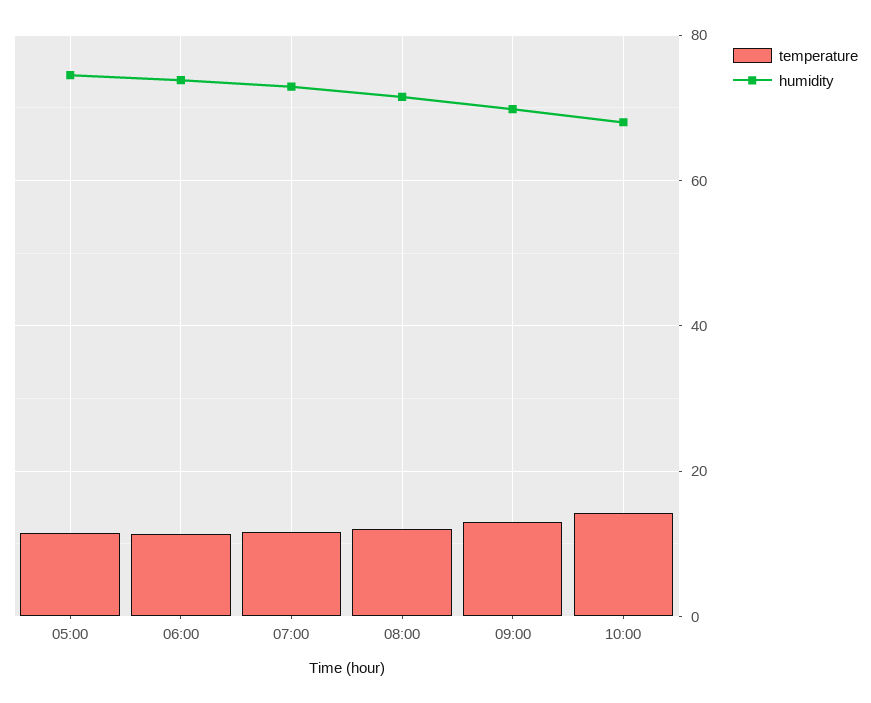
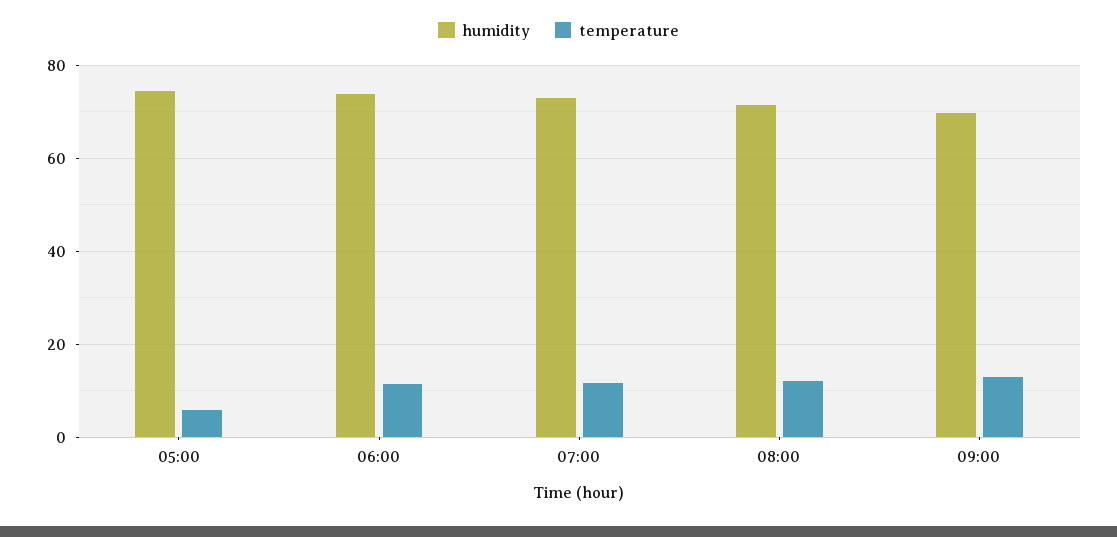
temperature, 05:00: 12 -> 6
temperature, 10:00: 14 -> none
humidity, 10:00: 68 -> none

